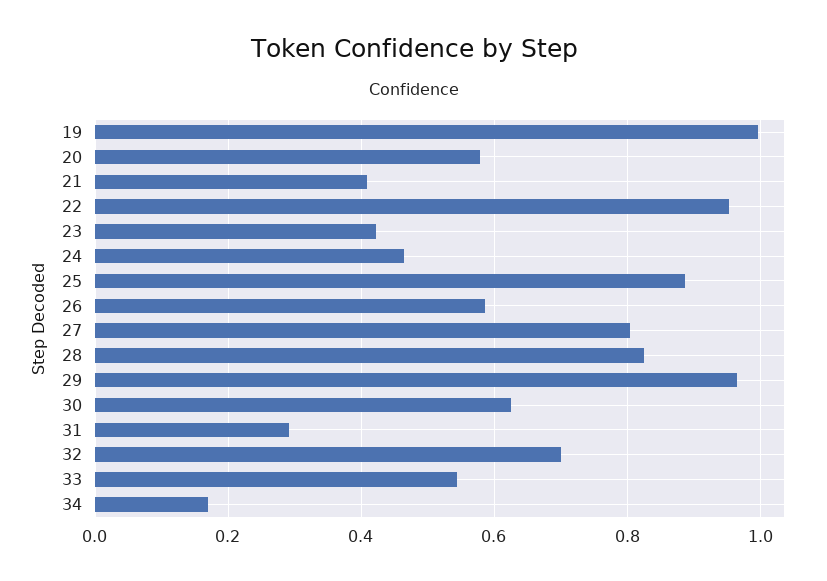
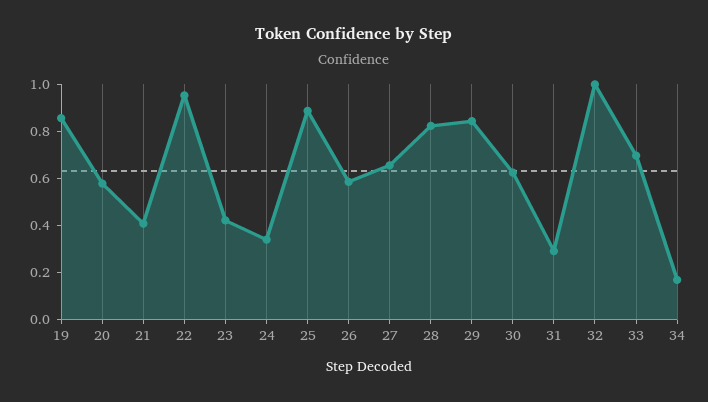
19: 1 -> 0.85
24: 0.46 -> 0.35
27: 0.8 -> 0.65
29: 0.96 -> 0.85
32: 0.7 -> 1
33: 0.54 -> 0.7

